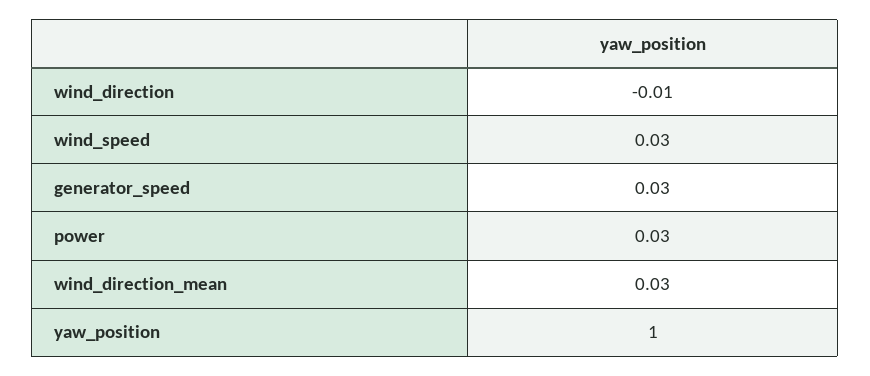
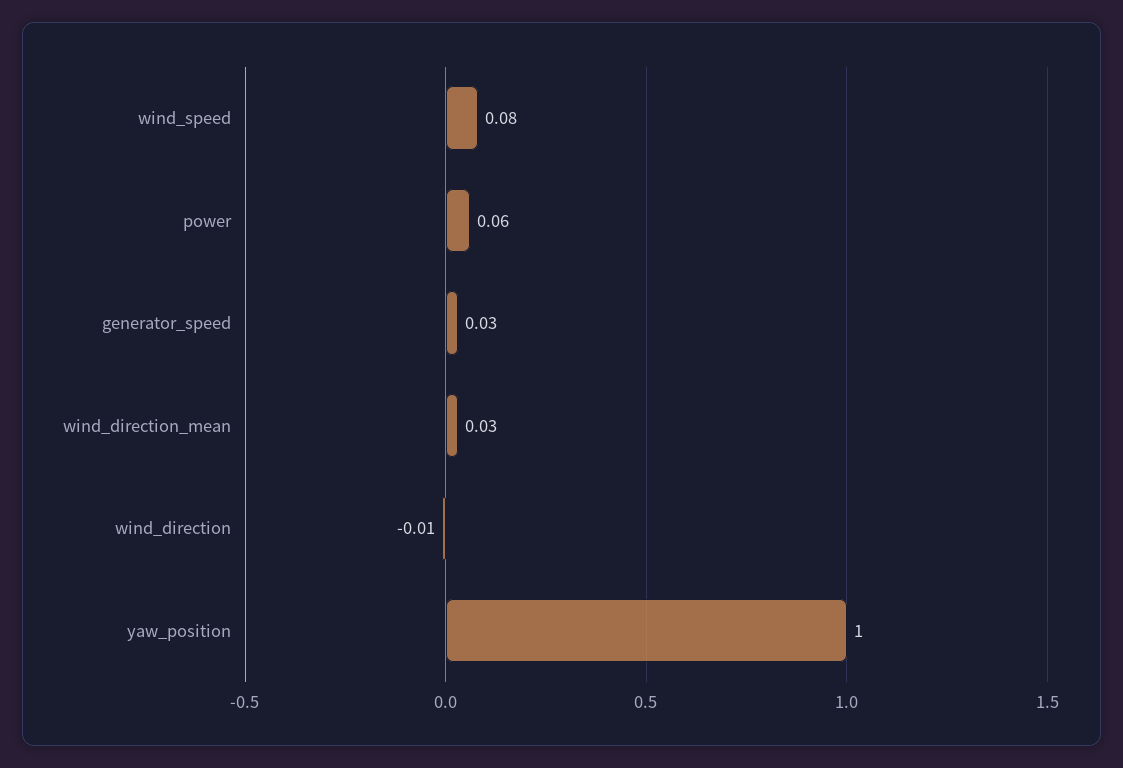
wind_speed: 0.03 -> 0.08
power: 0.03 -> 0.06

